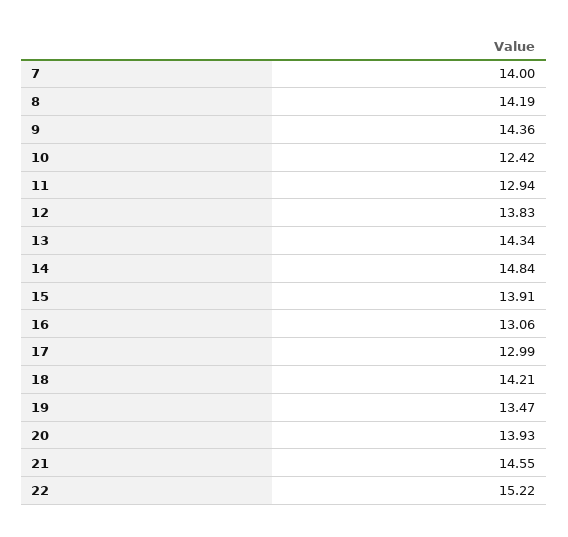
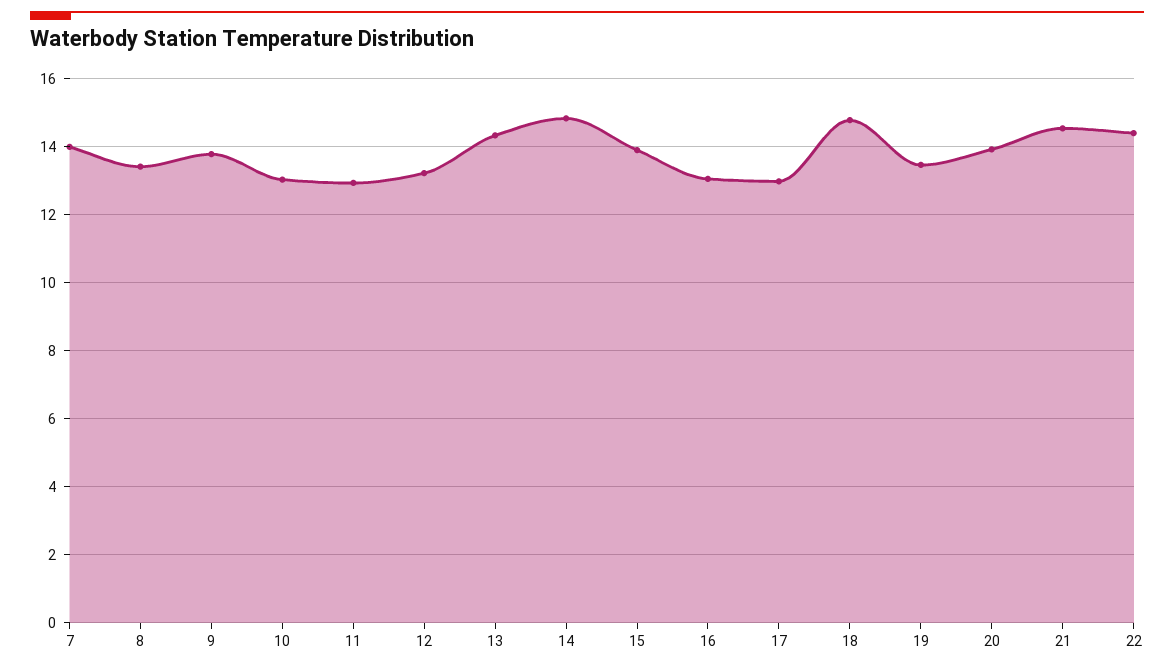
8: 14.19 -> 13.4
9: 14.36 -> 13.8
10: 12.42 -> 13
12: 13.83 -> 13.2
18: 14.21 -> 14.8
22: 15.22 -> 14.4

